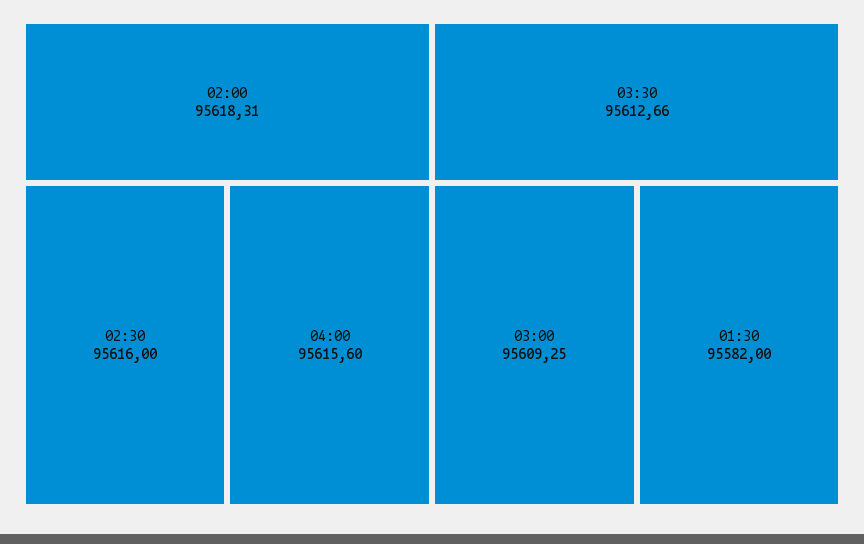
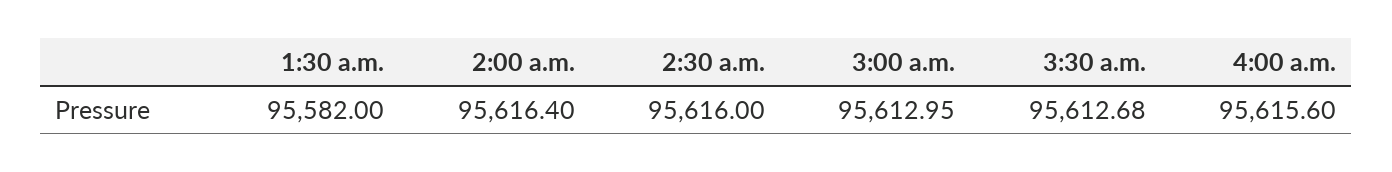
02:00: 95618.31 -> 95616.4
03:30: 95612.66 -> 95612.68
03:00: 95609.25 -> 95612.95

